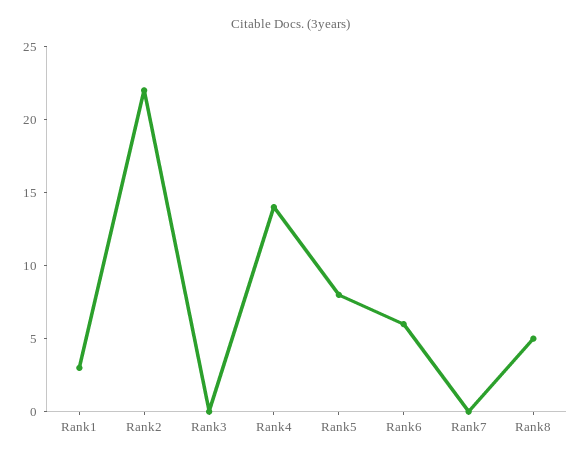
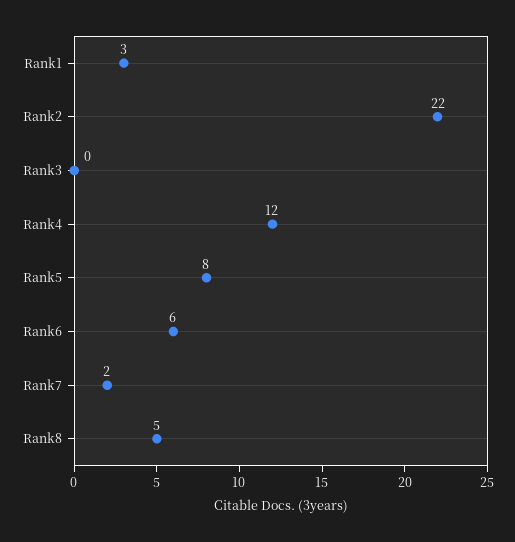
Rank4: 14 -> 12
Rank7: 0 -> 2

